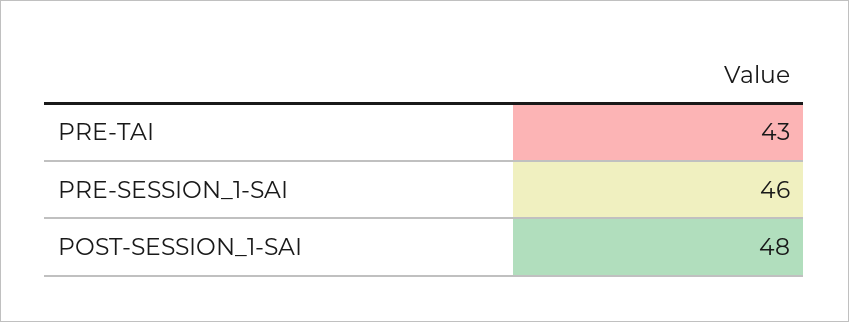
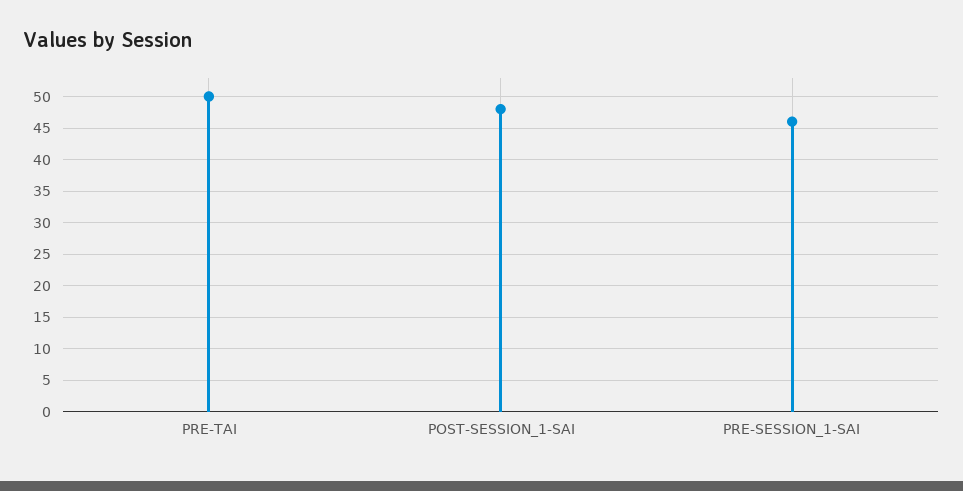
PRE-TAI: 43 -> 50

